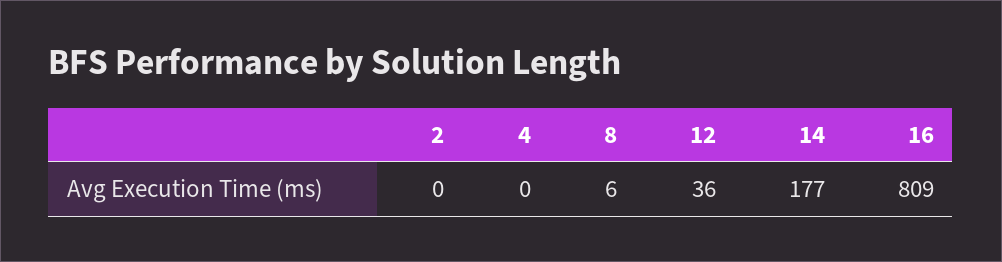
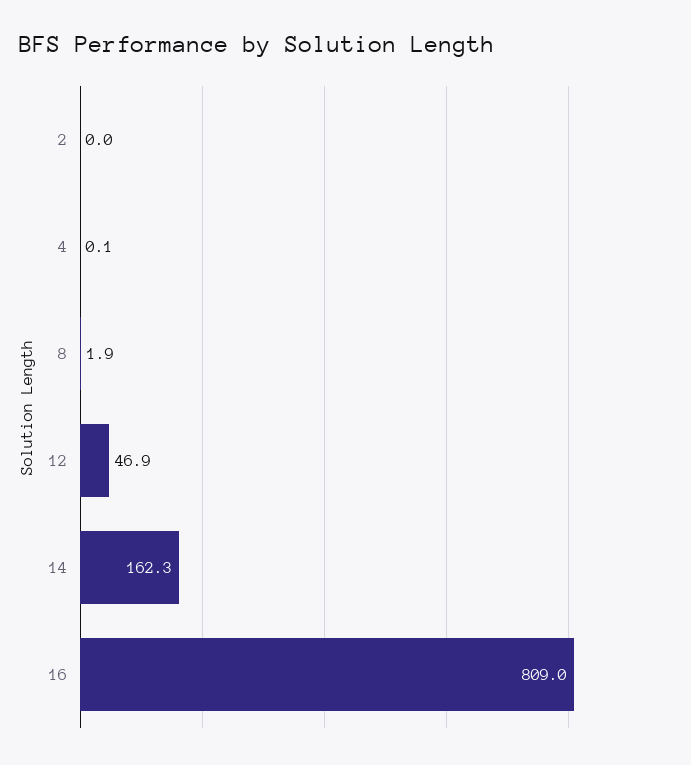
8: 6 -> 1.9
12: 36 -> 46.9
14: 177 -> 162.3

